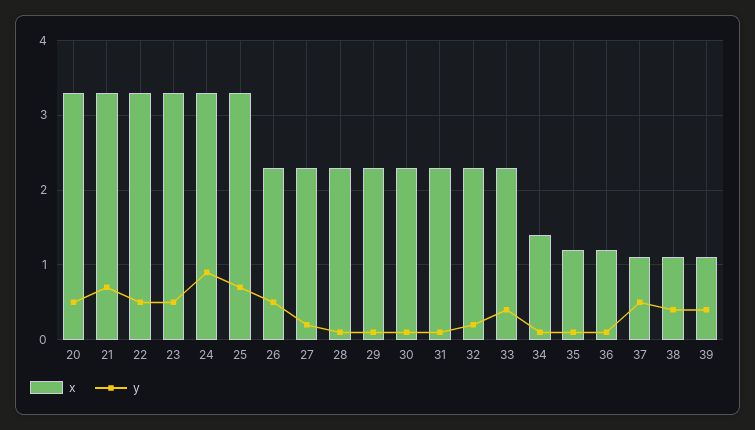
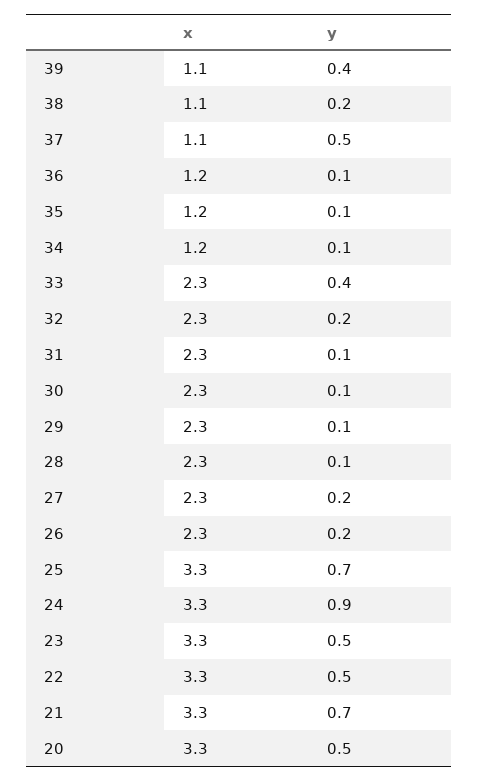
y, 26: 0.5 -> 0.2
x, 34: 1.4 -> 1.2
y, 38: 0.4 -> 0.2

